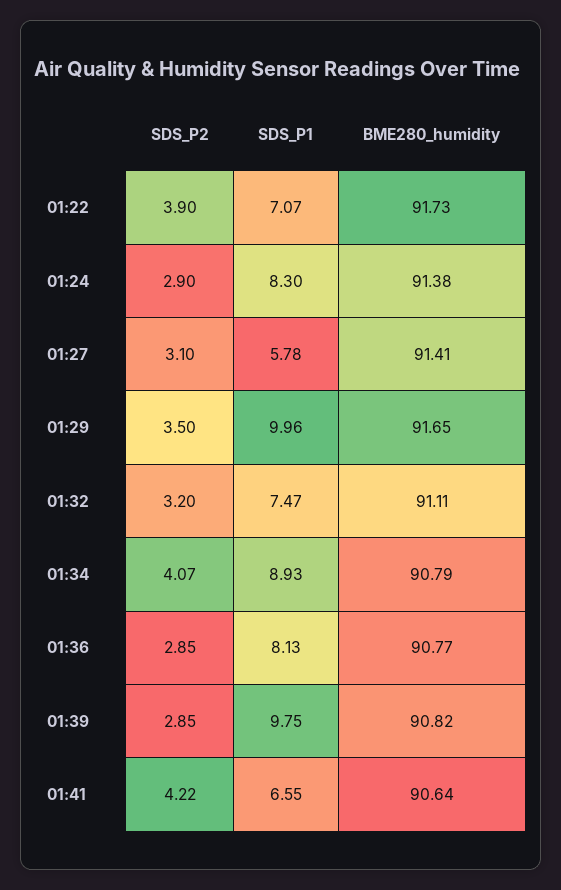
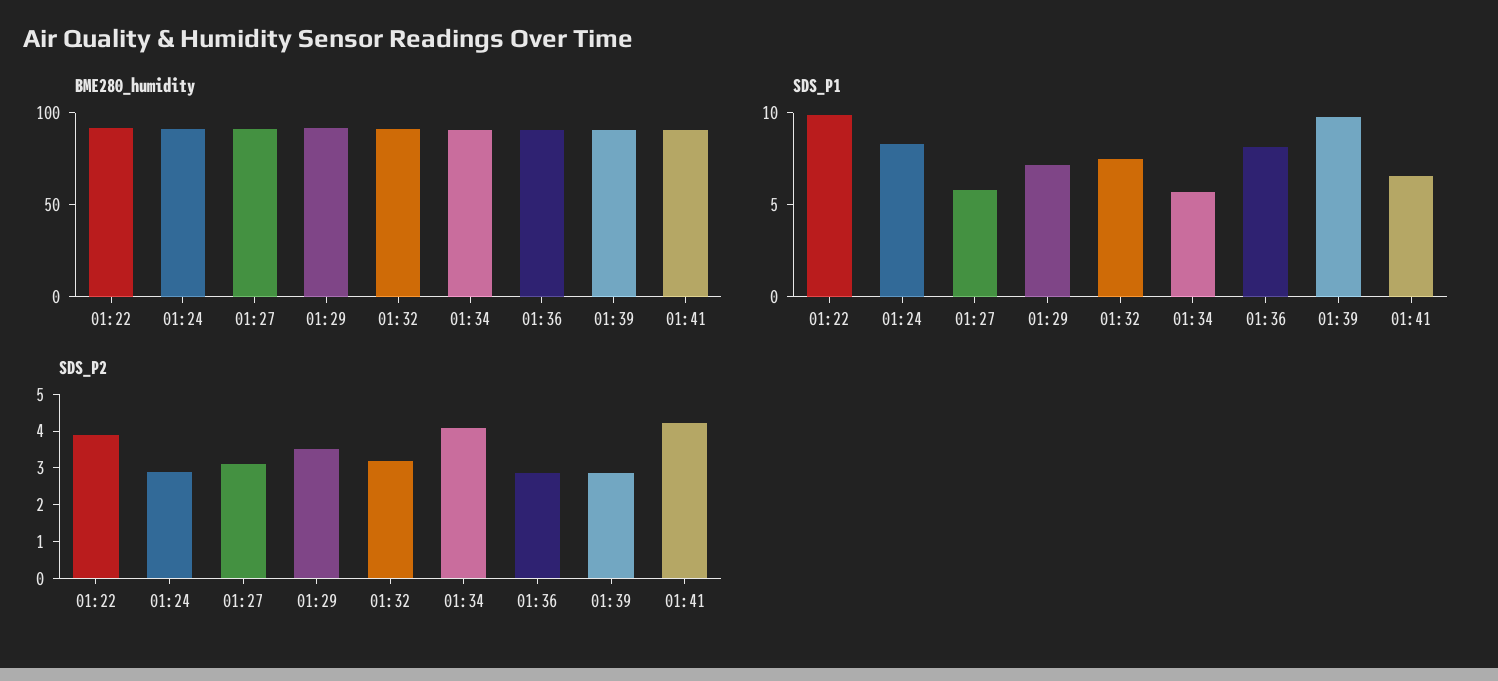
SDS_P1, 01:22: 7.07 -> 10
SDS_P1, 01:29: 9.96 -> 7
SDS_P1, 01:34: 8.93 -> 6

